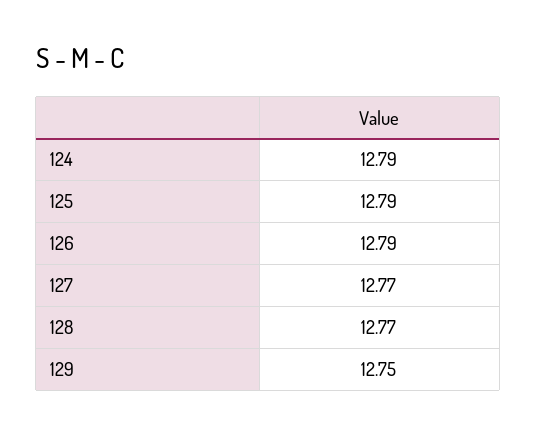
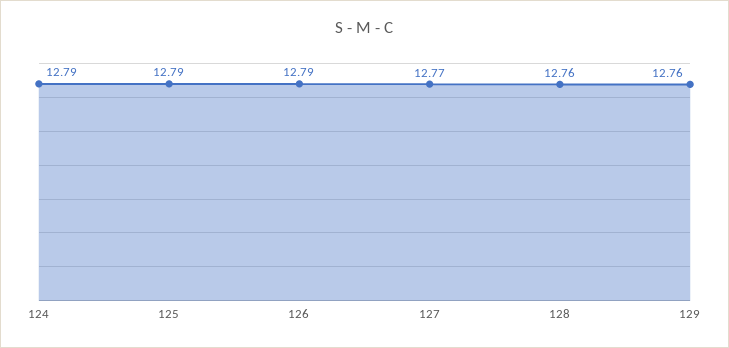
128: 12.77 -> 12.76
129: 12.75 -> 12.76

